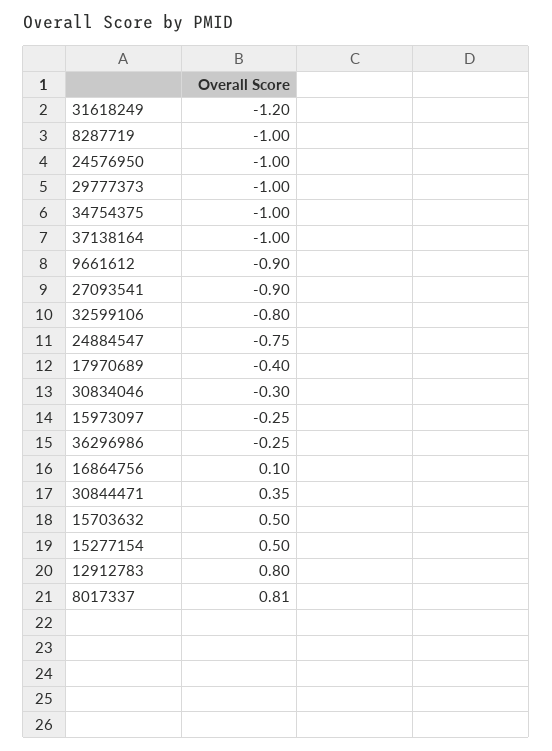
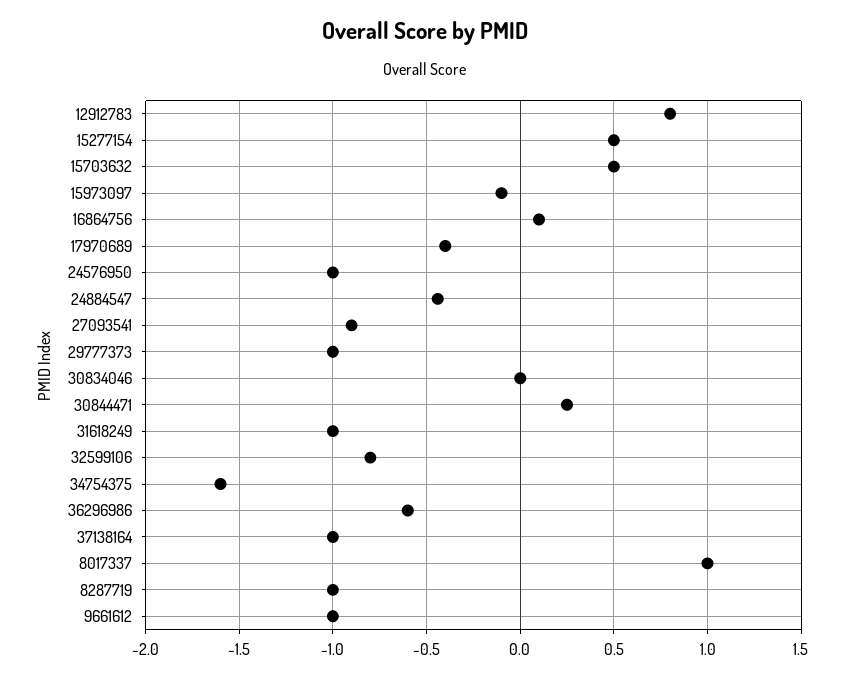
31618249: -1.2 -> -1
34754375: -1 -> -1.6
9661612: -0.9 -> -1
24884547: -0.75 -> -0.45
30834046: -0.3 -> 0
15973097: -0.25 -> -0.1
36296986: -0.25 -> -0.6
30844471: 0.35 -> 0.25
8017337: 0.81 -> 1

